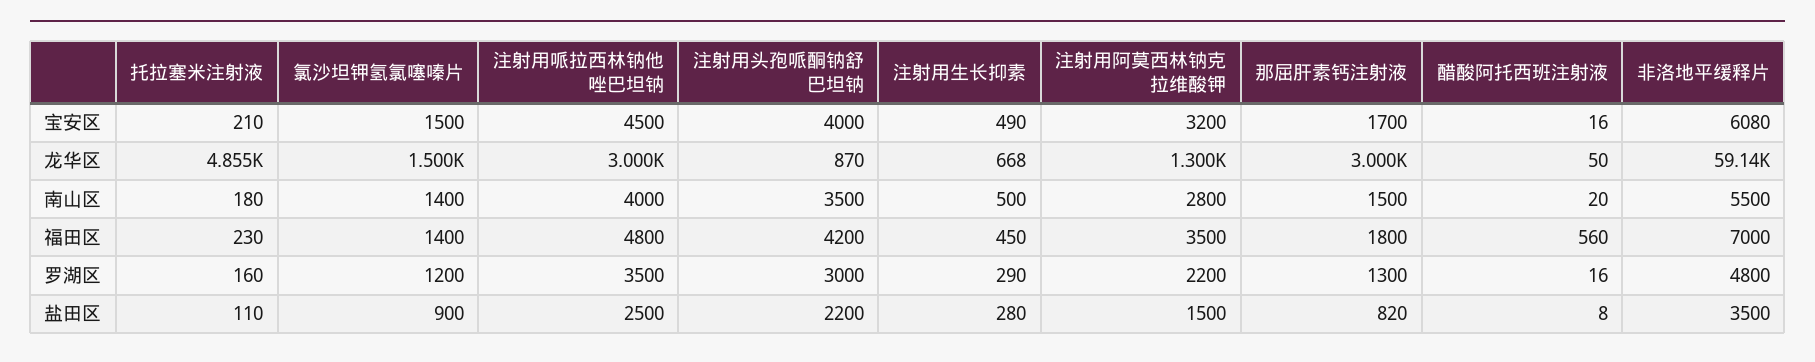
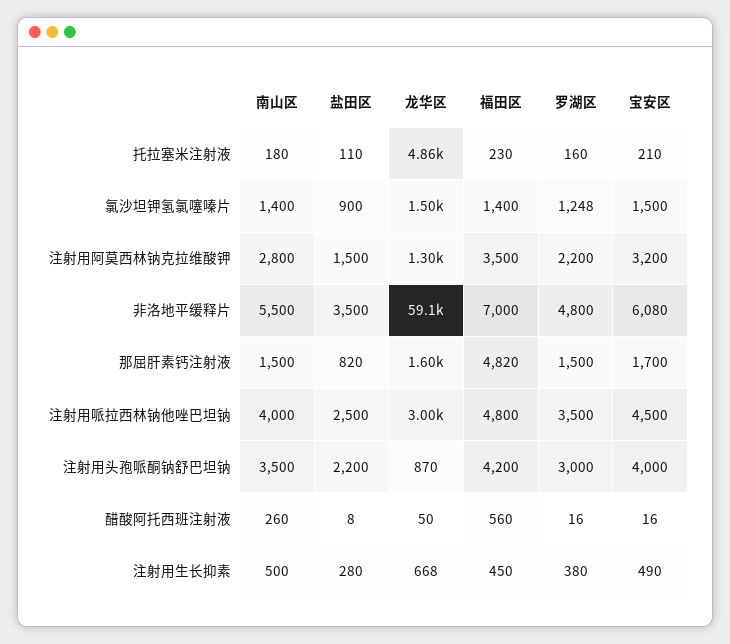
那屈肝素钙注射液, 龙华区: 3000 -> 1600
醋酸阿托西班注射液, 南山区: 20 -> 260
那屈肝素钙注射液, 福田区: 1800 -> 4820
氯沙坦钾氢氯噻嗪片, 罗湖区: 1200 -> 1248
注射用生长抑素, 罗湖区: 290 -> 380
那屈肝素钙注射液, 罗湖区: 1300 -> 1500

